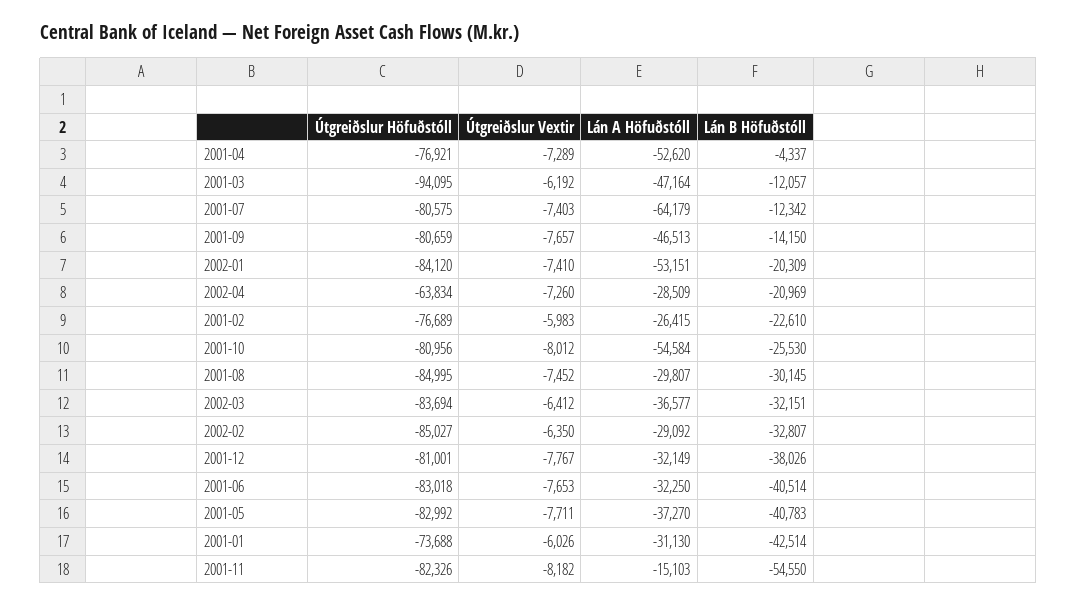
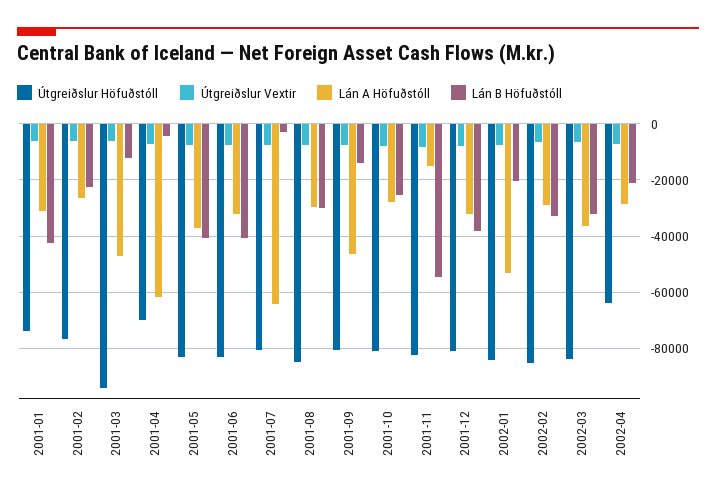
Útgreiðslur Höfuðstóll, 2001-04: -76921 -> -70000
Lán A Höfuðstóll, 2001-04: -52620 -> -62500
Lán B Höfuðstóll, 2001-07: -12342 -> -2500
Lán A Höfuðstóll, 2001-10: -54584 -> -27500

